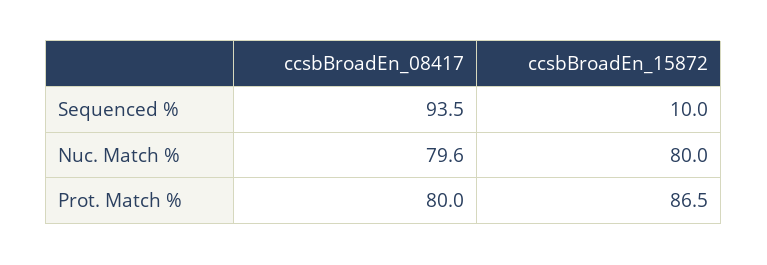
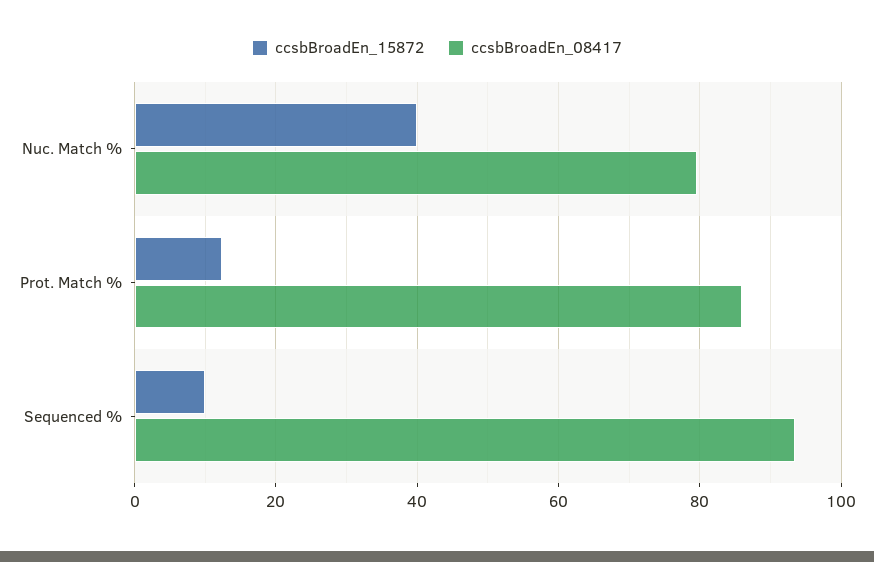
ccsbBroadEn_15872, Nuc. Match %: 80 -> 40
ccsbBroadEn_08417, Prot. Match %: 80 -> 86
ccsbBroadEn_15872, Prot. Match %: 86.5 -> 12

